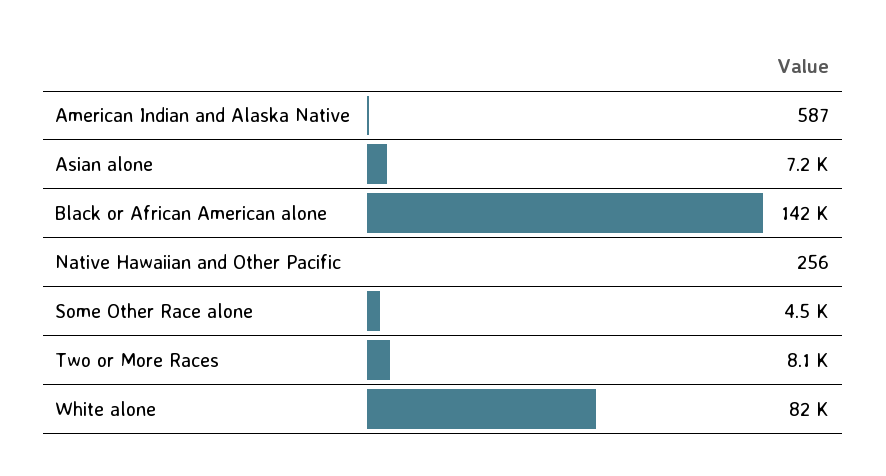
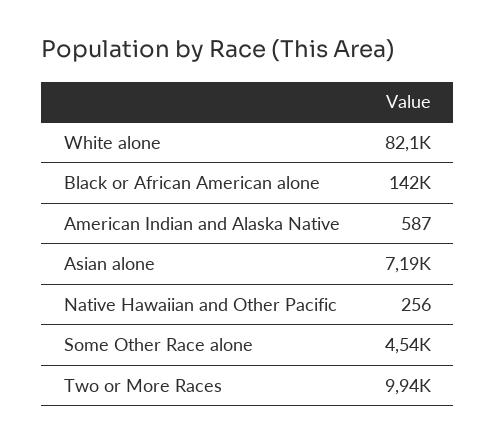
Two or More Races: 8100 -> 9940

